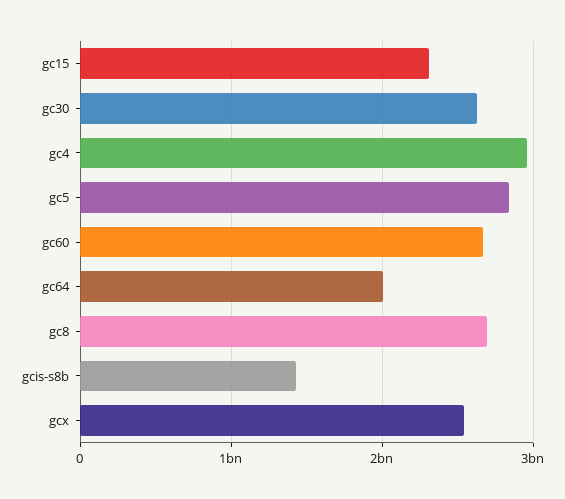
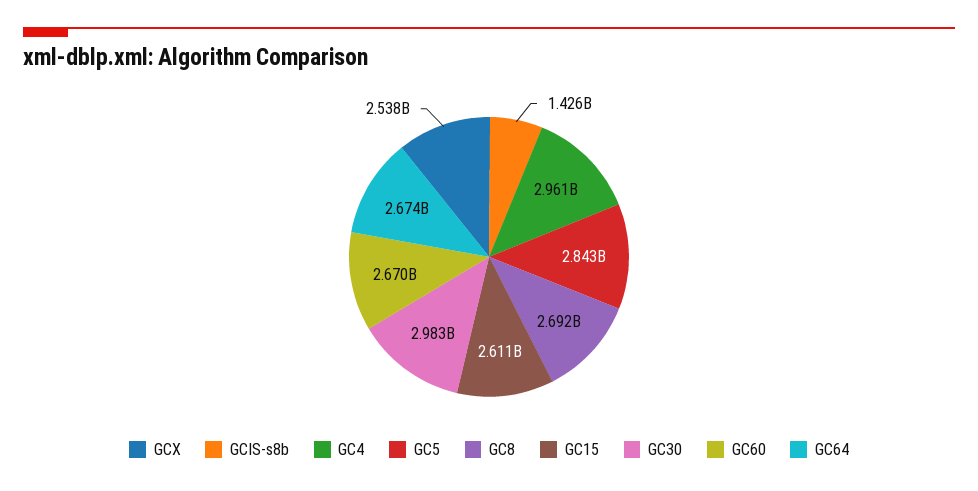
gc15: 2300000000 -> 2611000000
gc30: 2600000000 -> 2983000000
gc64: 2000000000 -> 2674000000

